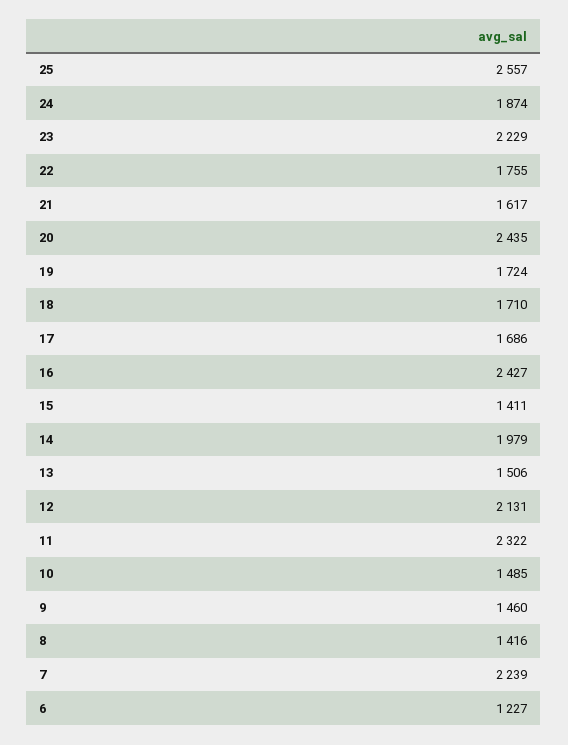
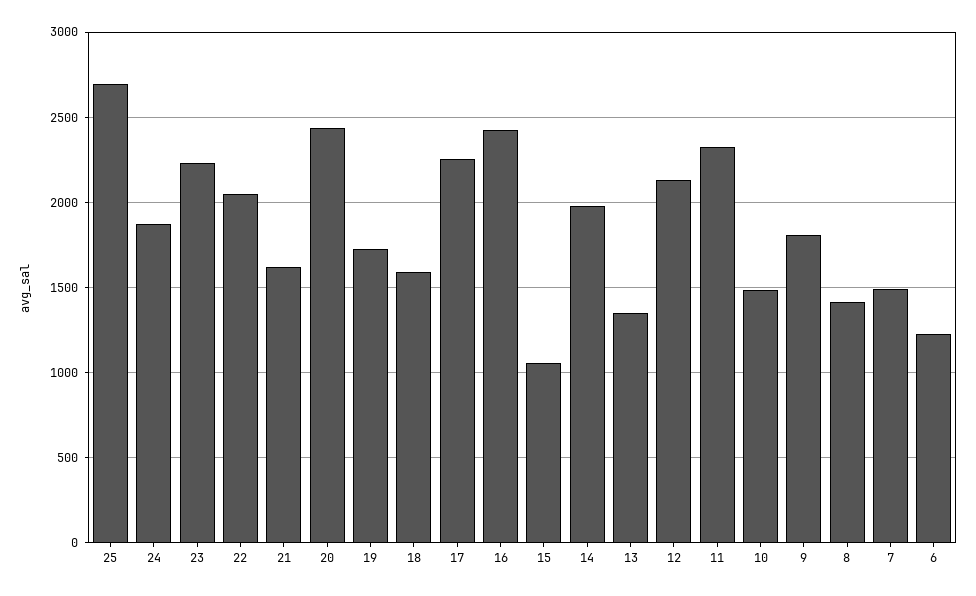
25: 2557 -> 2700
22: 1755 -> 2050
18: 1710 -> 1600
17: 1686 -> 2250
15: 1411 -> 1050
13: 1506 -> 1350
9: 1460 -> 1800
7: 2239 -> 1500

